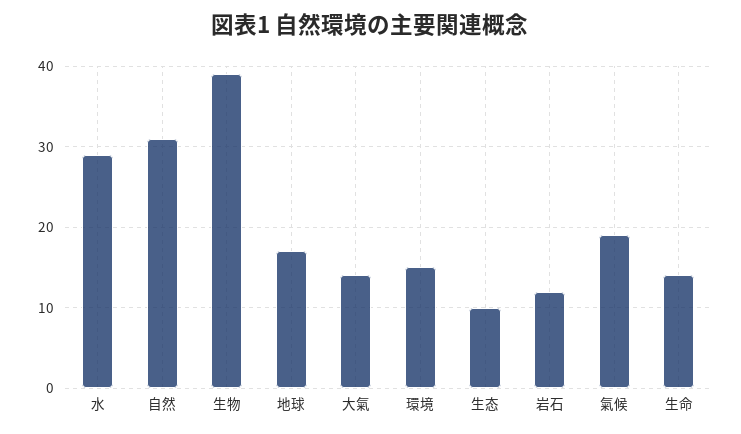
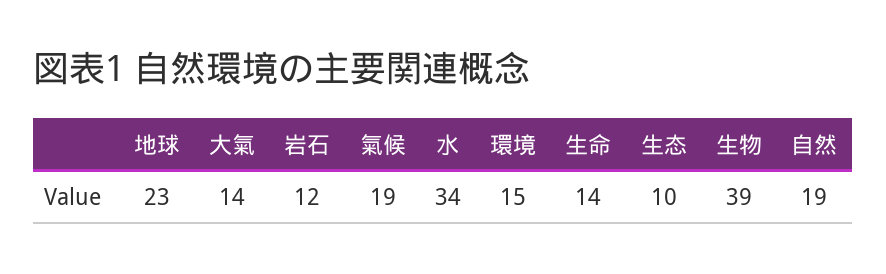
水: 29 -> 34
自然: 31 -> 19
地球: 17 -> 23

